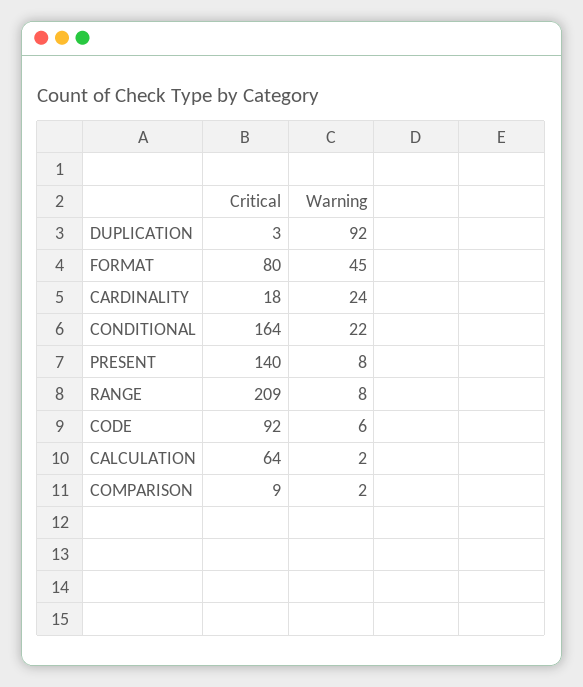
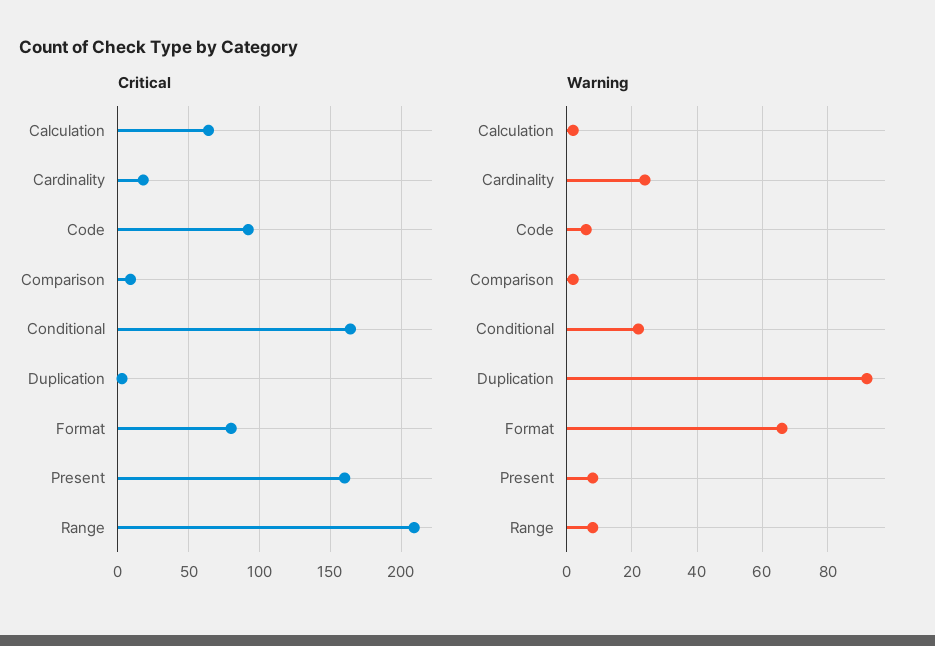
Warning, FORMAT: 45 -> 65
Critical, PRESENT: 140 -> 160

